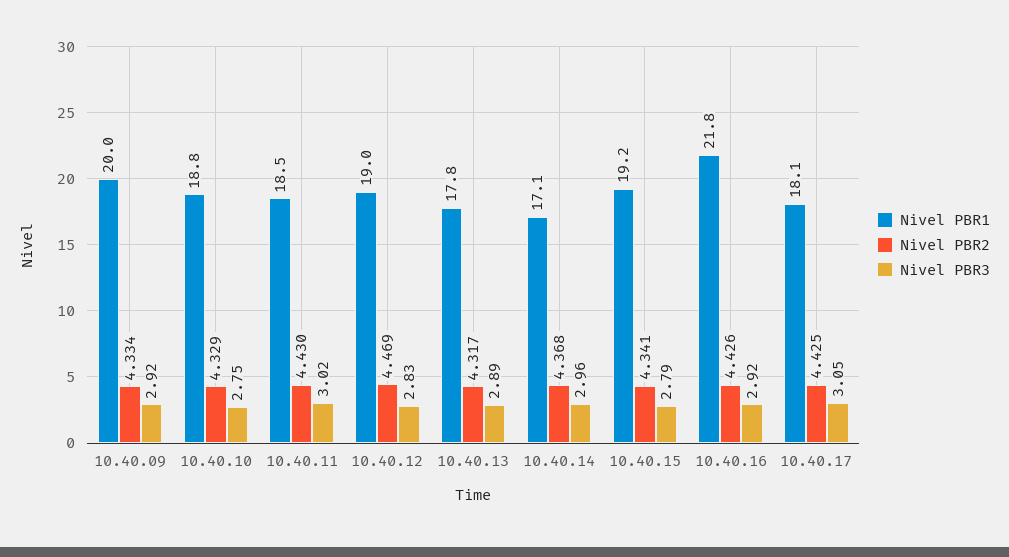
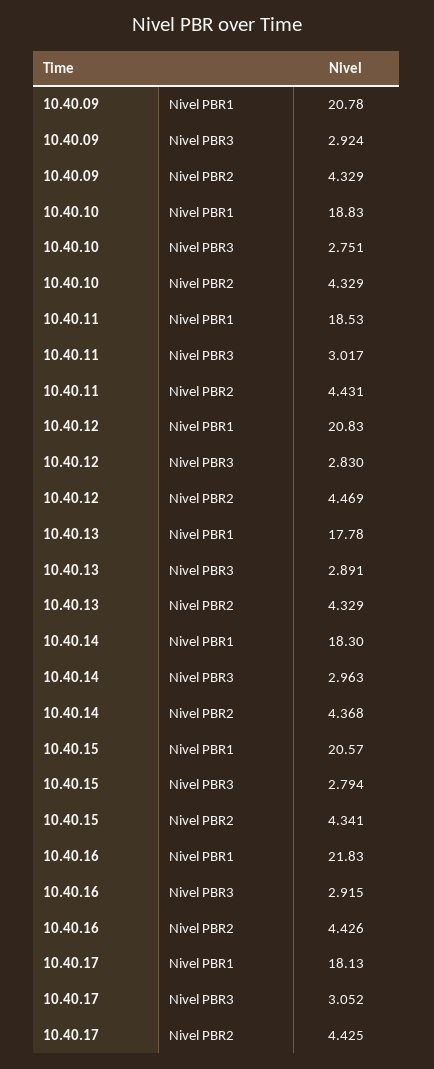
Nivel PBR1, 10.40.09: 20 -> 20.78
Nivel PBR2, 10.40.09: 4.334 -> 4.329
Nivel PBR2, 10.40.11: 4.43 -> 4.431
Nivel PBR1, 10.40.12: 19 -> 20.83
Nivel PBR2, 10.40.13: 4.317 -> 4.329
Nivel PBR1, 10.40.14: 17.1 -> 18.3
Nivel PBR1, 10.40.15: 19.2 -> 20.57

